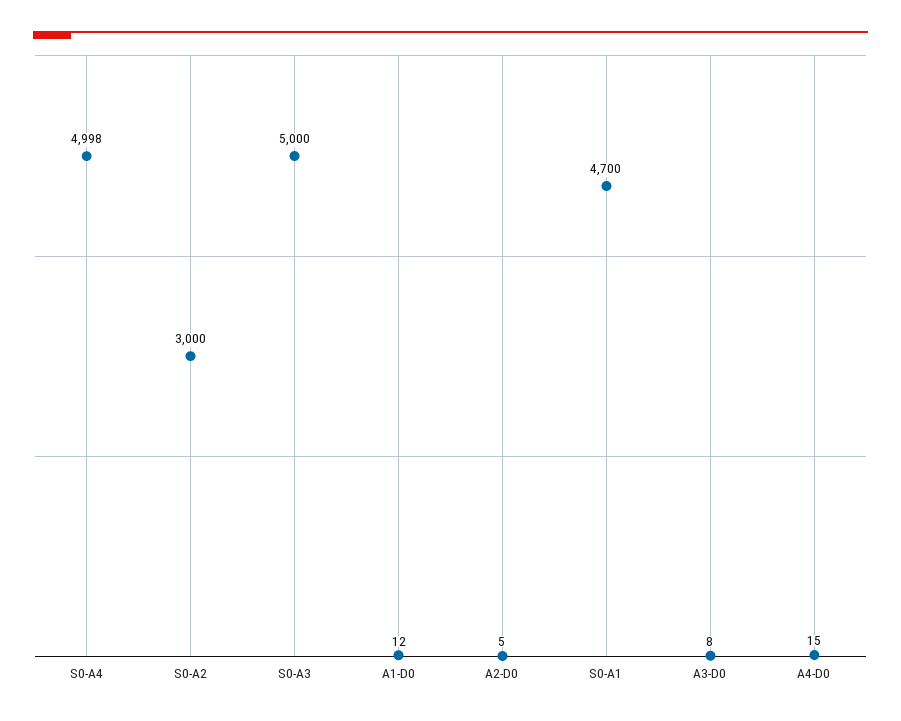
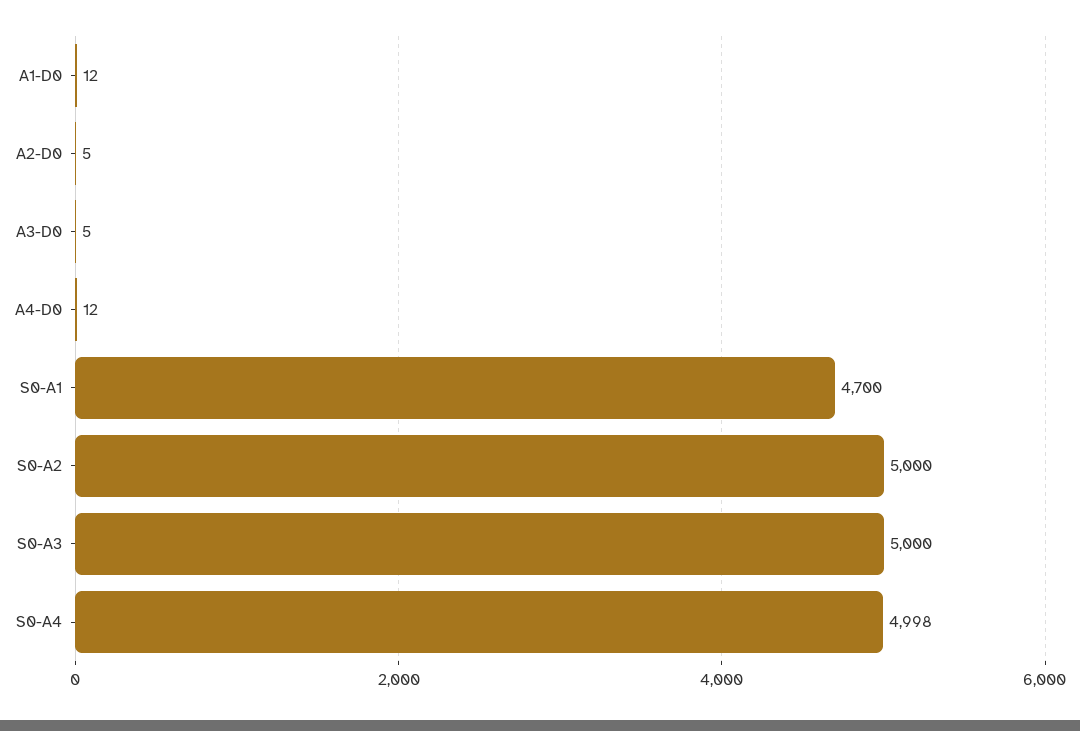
S0-A2: 3000 -> 5000
A3-D0: 8 -> 5
A4-D0: 15 -> 12

